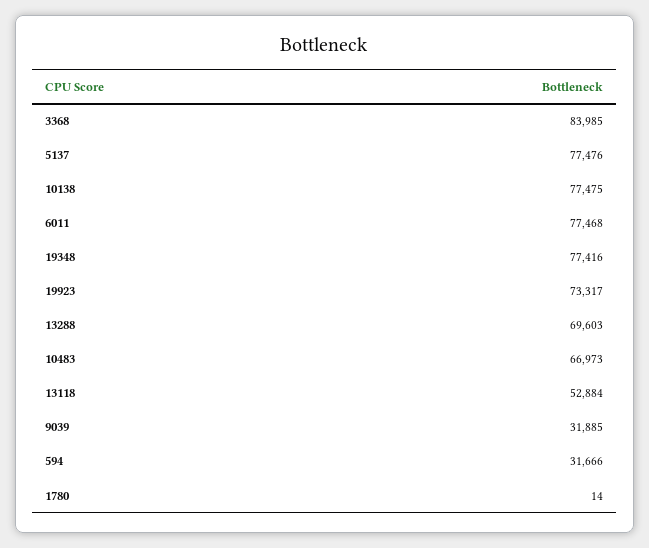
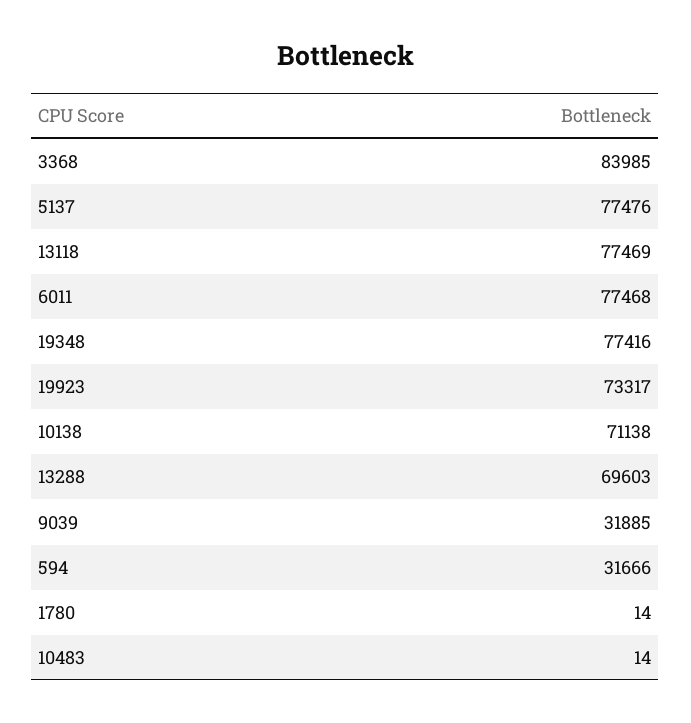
10138: 77475 -> 71138
10483: 66973 -> 14
13118: 52884 -> 77469

